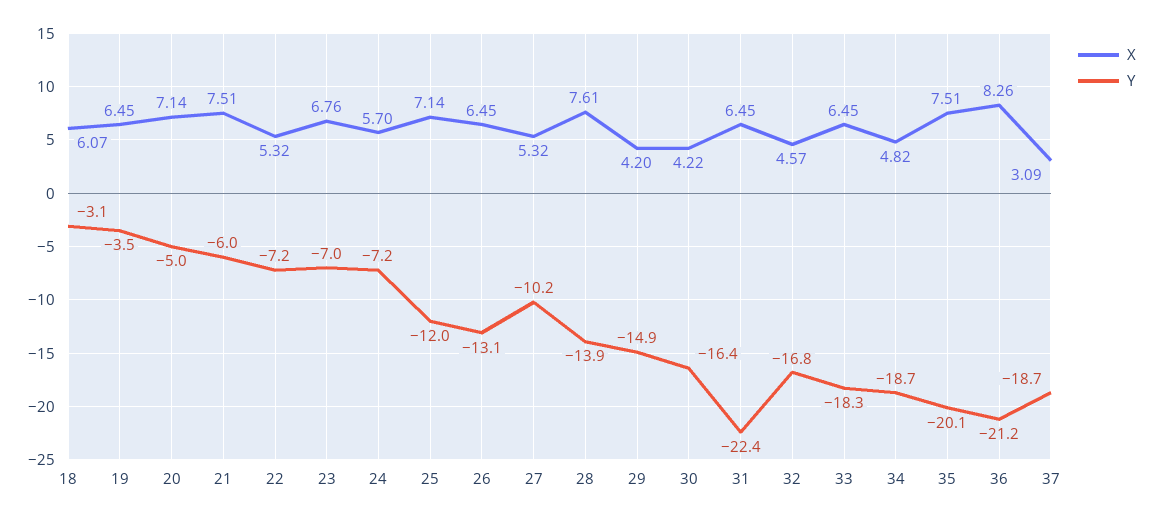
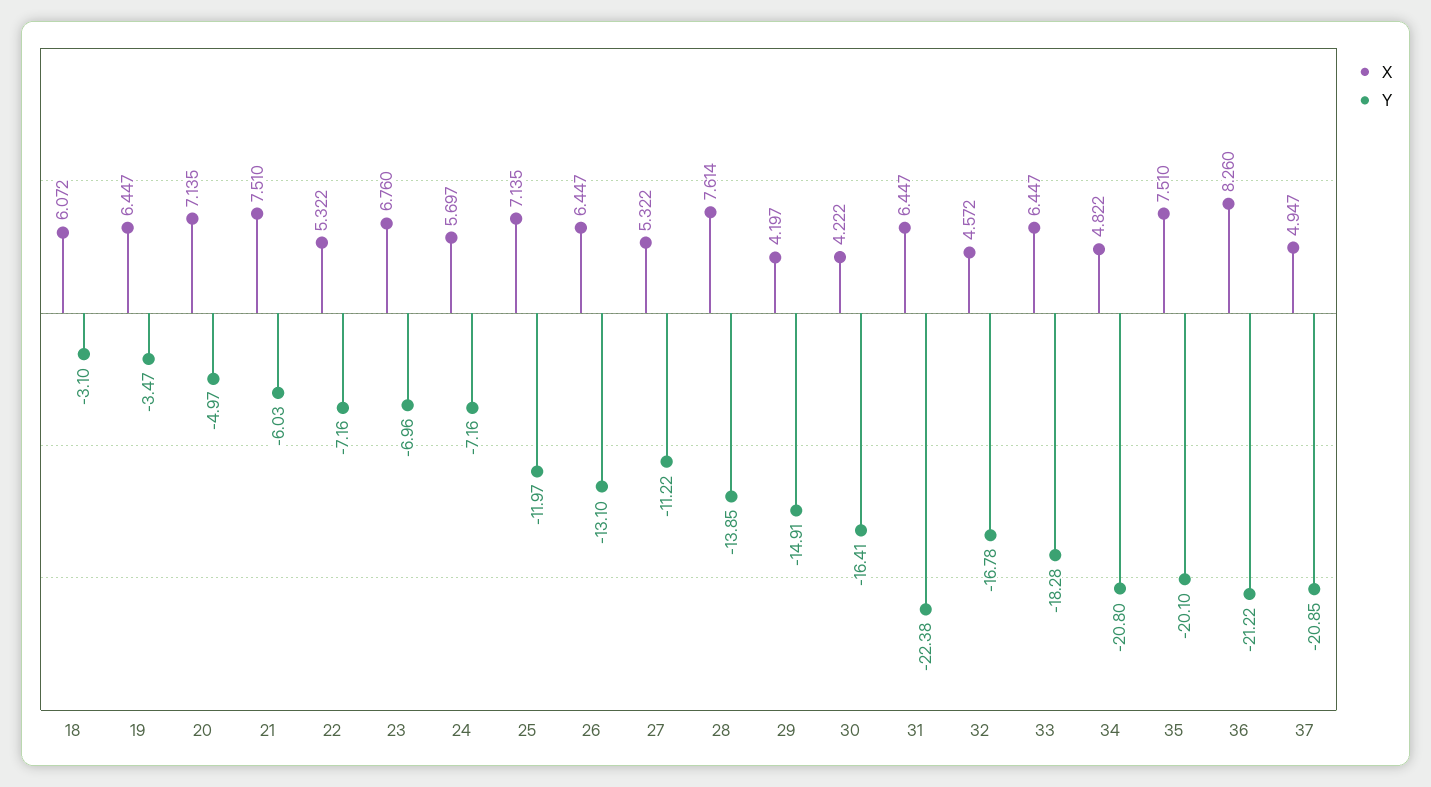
Y, 27: -10.2 -> -11.22
Y, 34: -18.7 -> -20.8
X, 37: 3.09 -> 4.947
Y, 37: -18.7 -> -20.85

